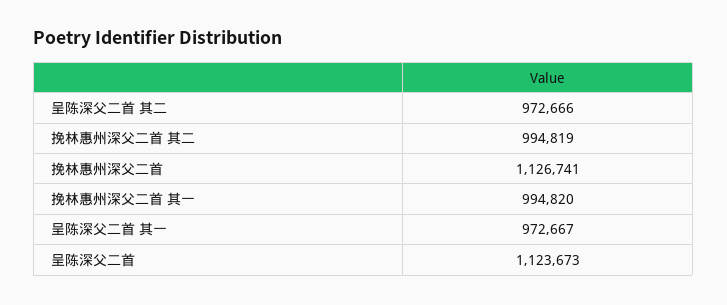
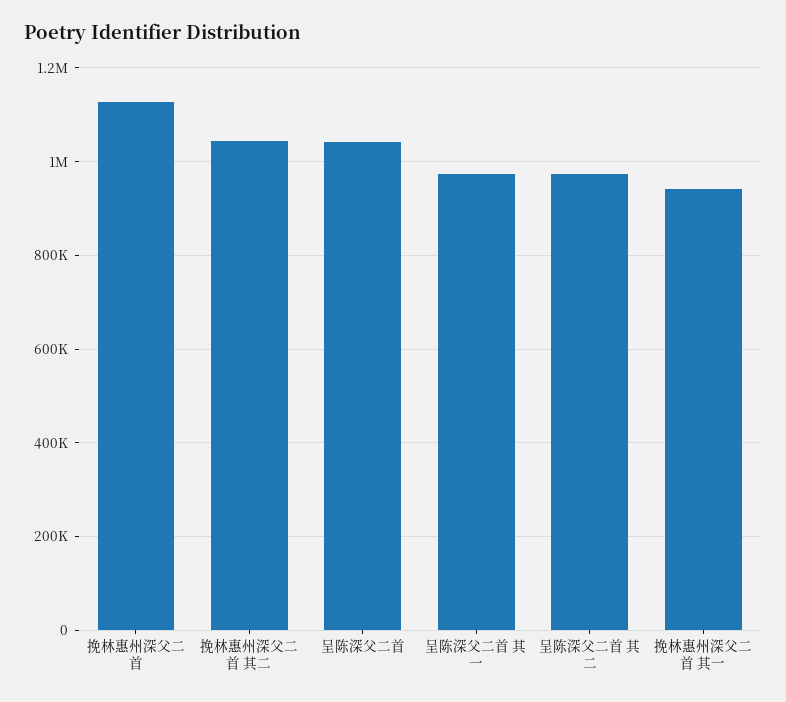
挽林惠州深父二首 其二: 994819 -> 1040000
挽林惠州深父二首 其一: 994820 -> 940000
呈陈深父二首: 1123673 -> 1040000

